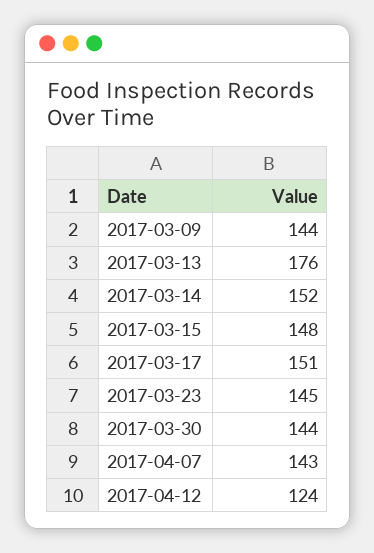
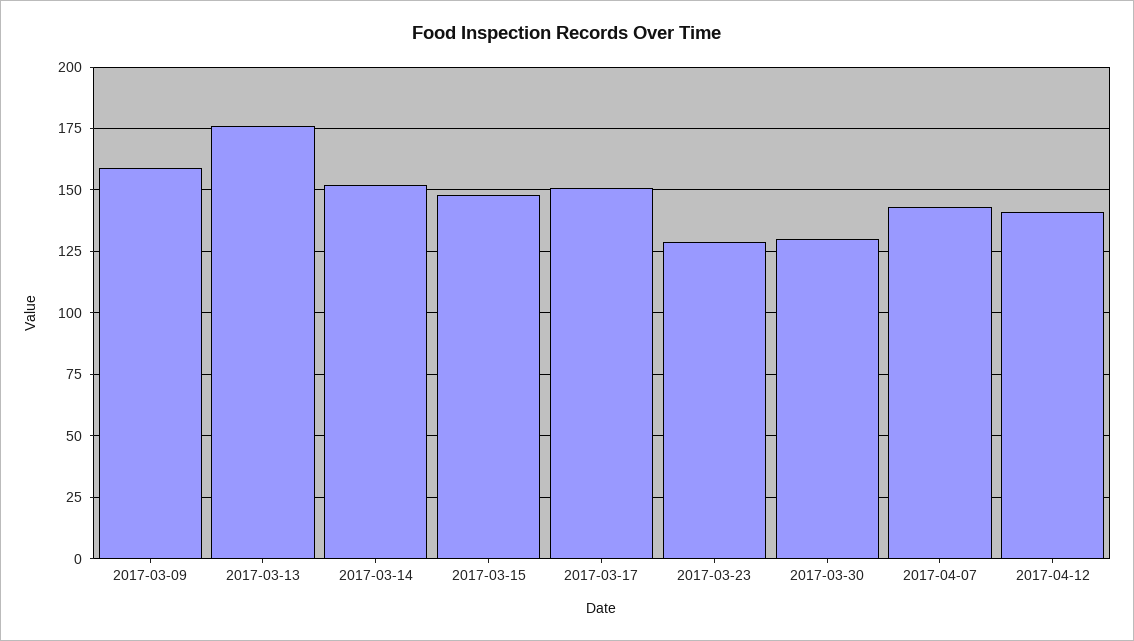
2017-03-09: 144 -> 160
2017-03-23: 145 -> 130
2017-03-30: 144 -> 130
2017-04-12: 124 -> 140

